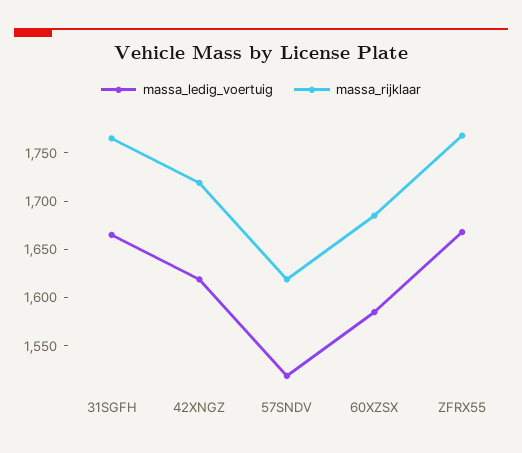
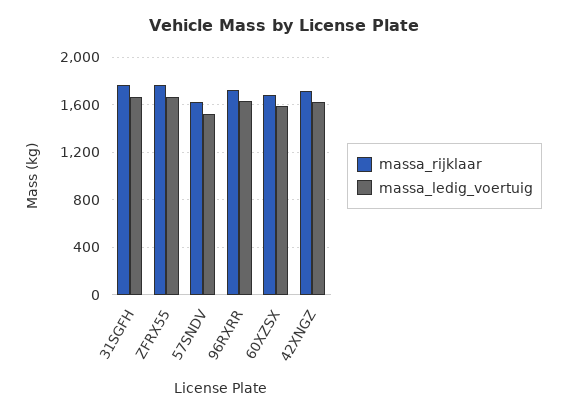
massa_rijklaar, 96RXRR: none -> 1700
massa_ledig_voertuig, 96RXRR: none -> 1600

